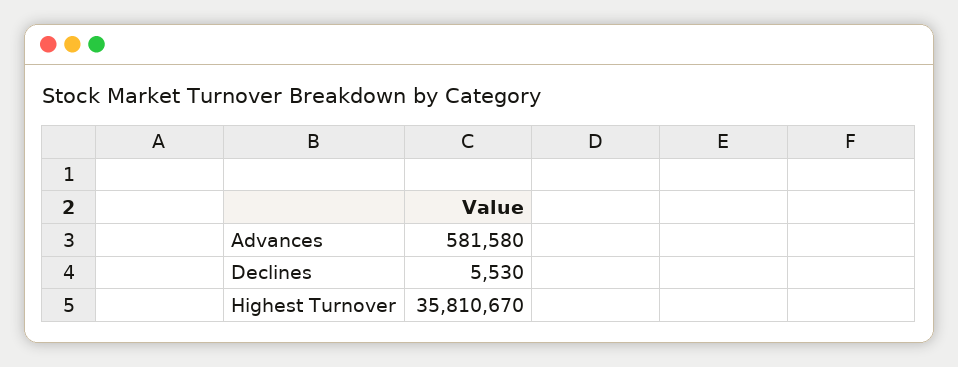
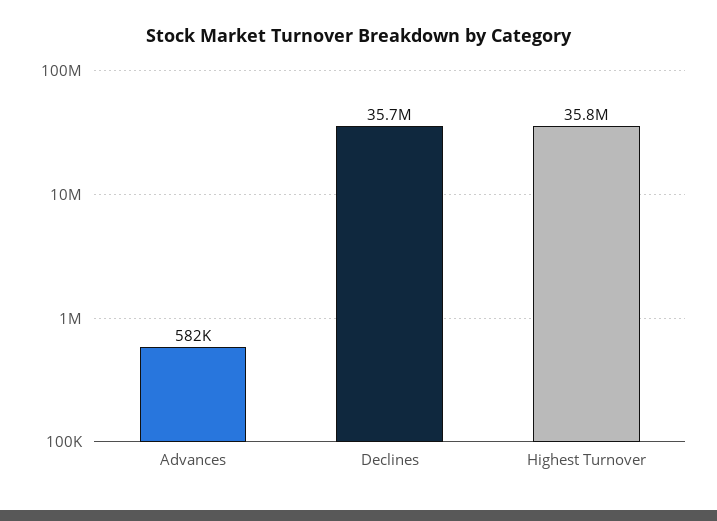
Declines: 5530 -> 35700000

